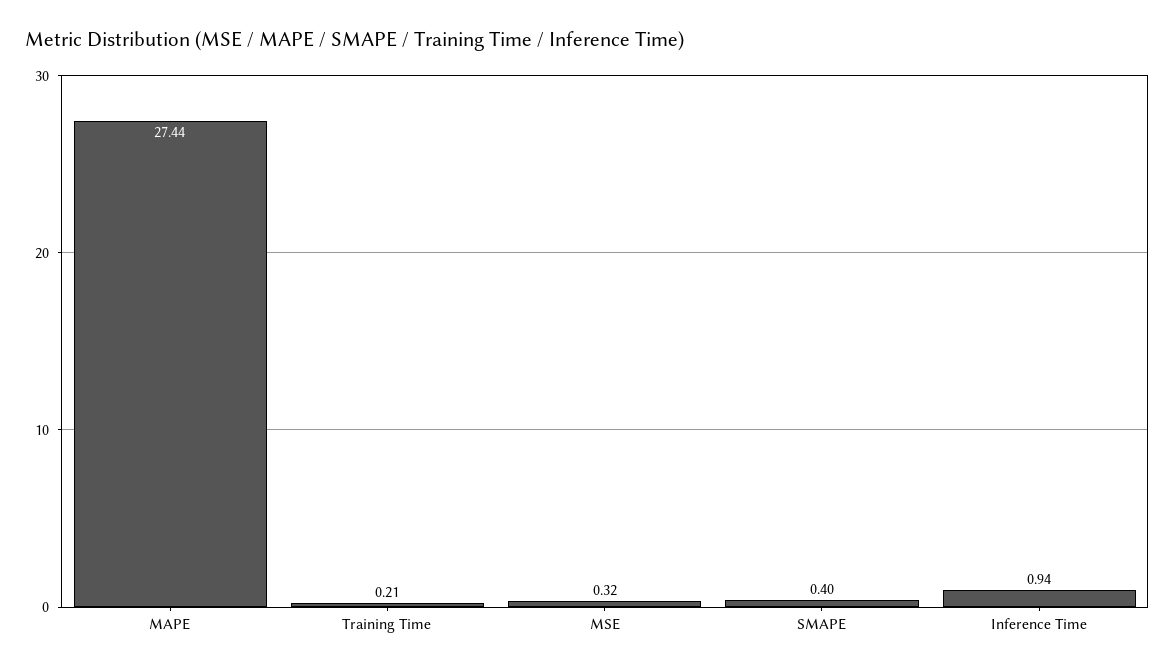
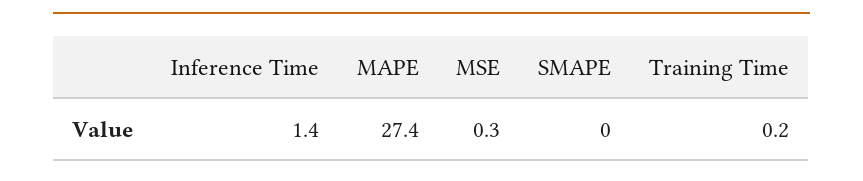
SMAPE: 0.4 -> 0
Inference Time: 0.94 -> 1.4

